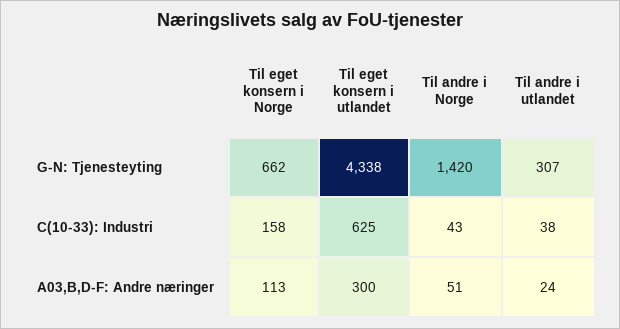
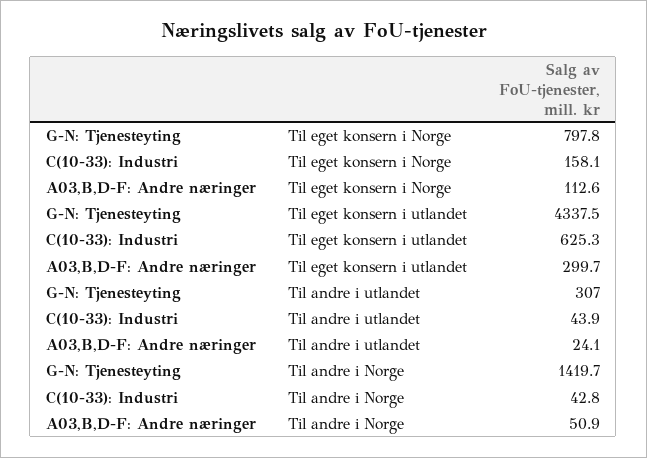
Til eget konsern i Norge, G-N: Tjenesteyting: 662 -> 797.8
Til andre i utlandet, C(10-33): Industri: 38 -> 43.9

